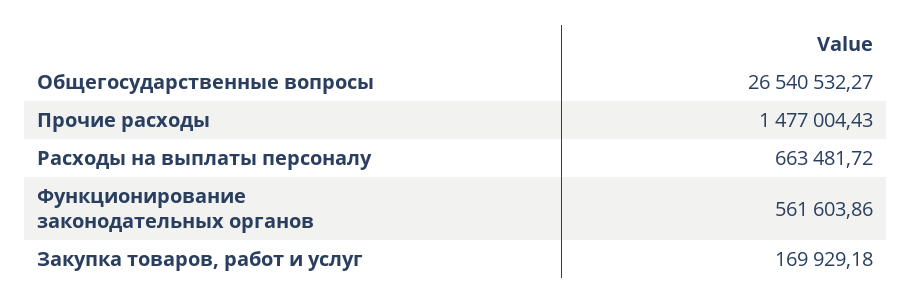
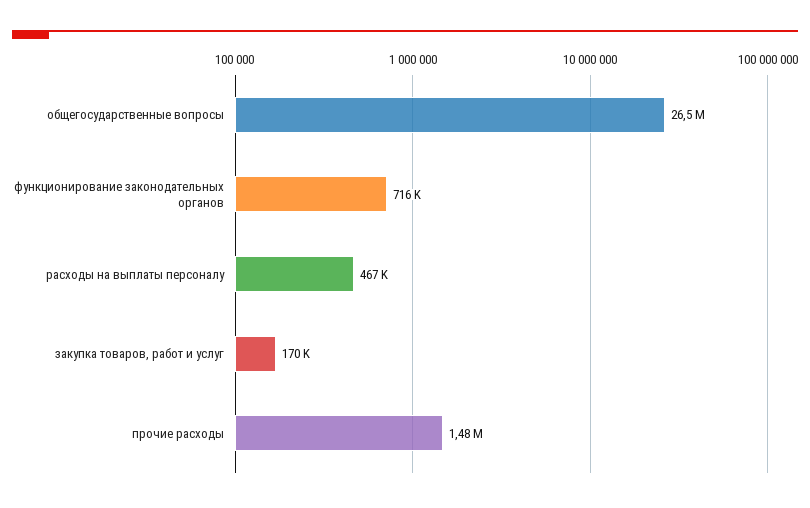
Расходы на выплаты персоналу: 663481.72 -> 467000
Функционирование законодательных органов: 561603.86 -> 716000

